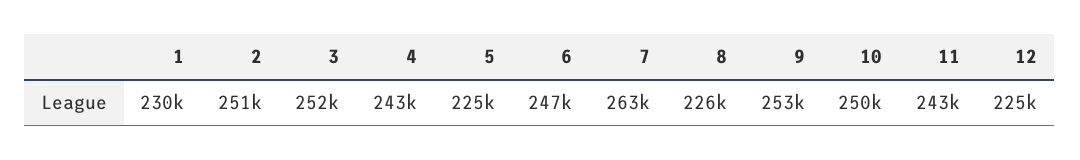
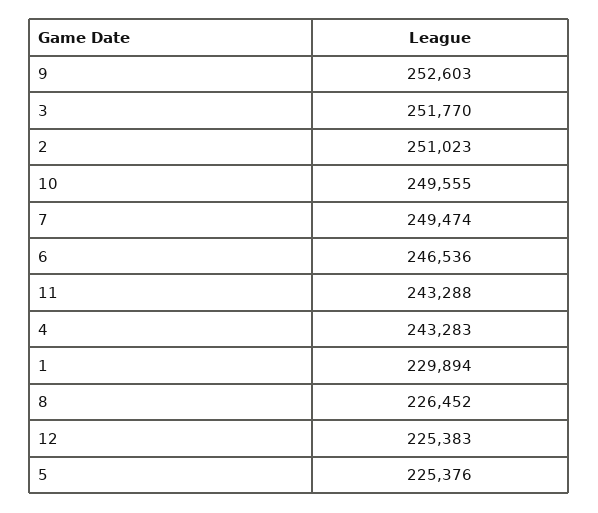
7: 263000 -> 249474

